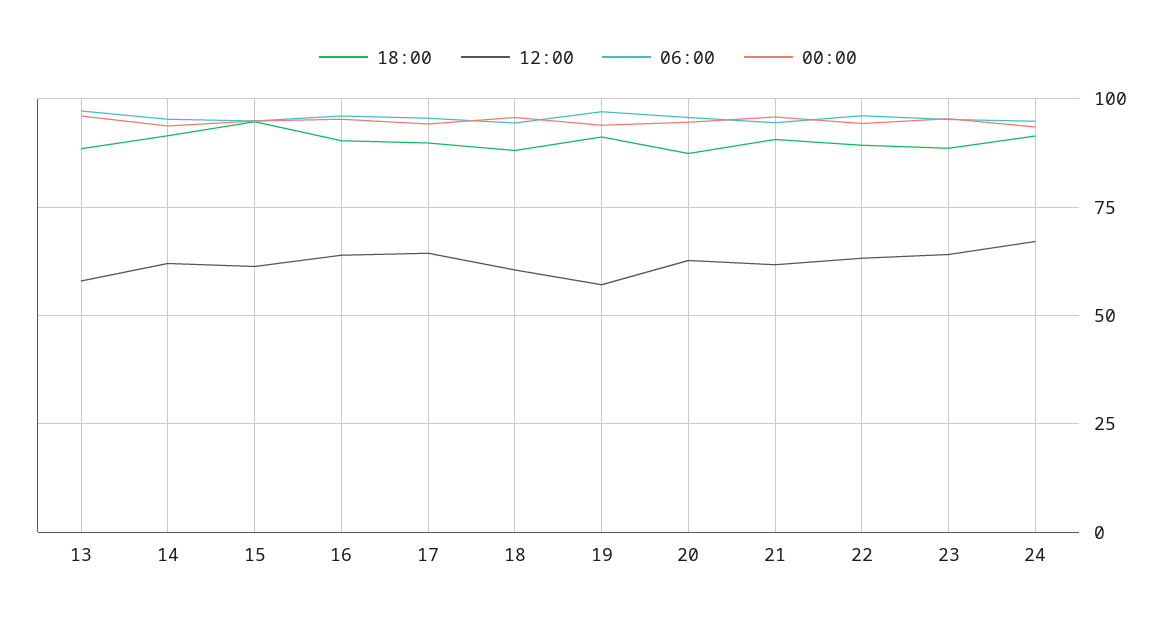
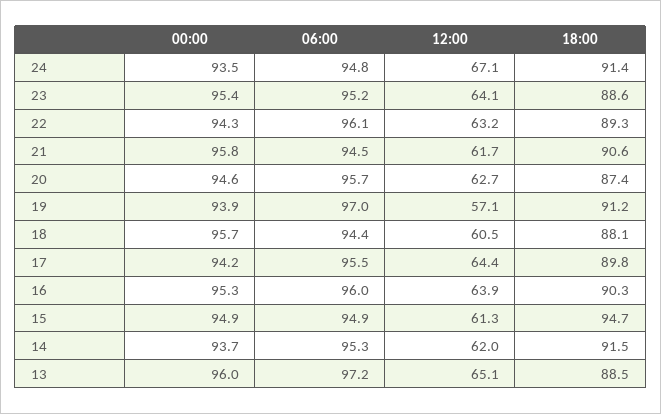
12:00, 13: 57.5 -> 65.1

